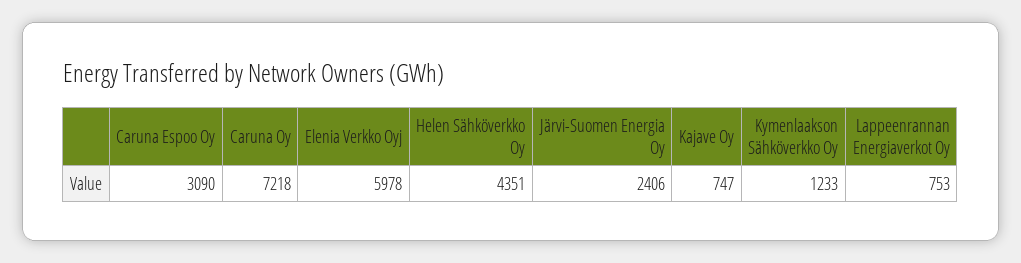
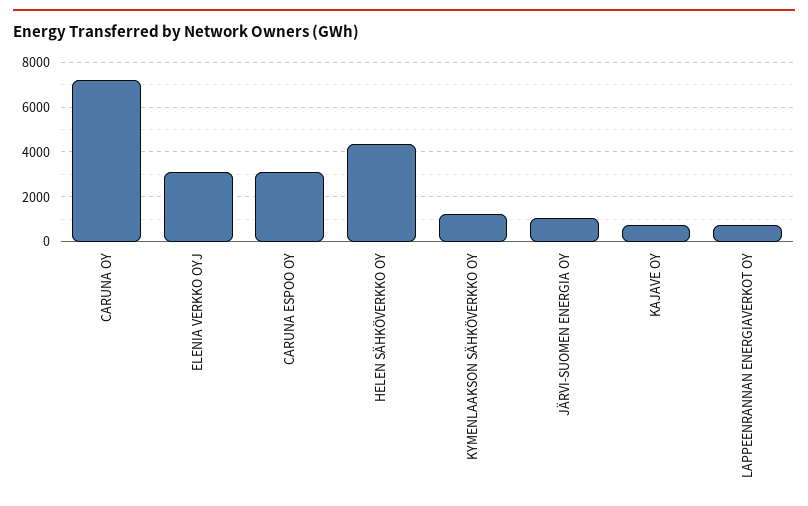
Elenia Verkko Oyj: 5978 -> 3000
Järvi-Suomen Energia Oy: 2406 -> 1000

